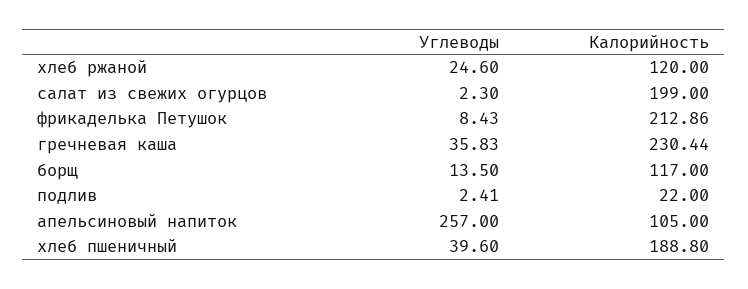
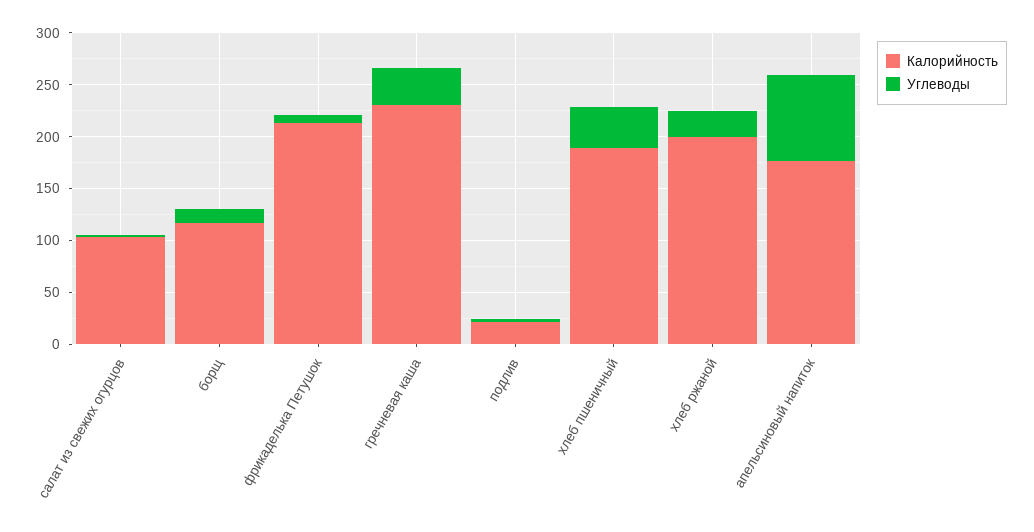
Калорийность, хлеб ржаной: 120 -> 200
Калорийность, салат из свежих огурцов: 199 -> 100
Углеводы, апельсиновый напиток: 257 -> 80
Калорийность, апельсиновый напиток: 105 -> 180

